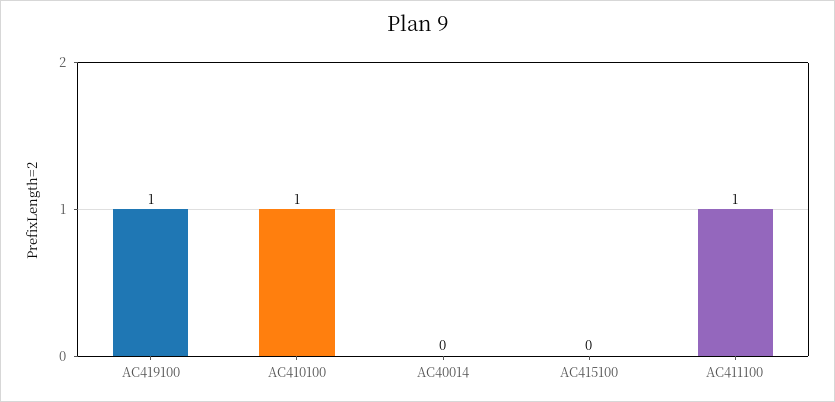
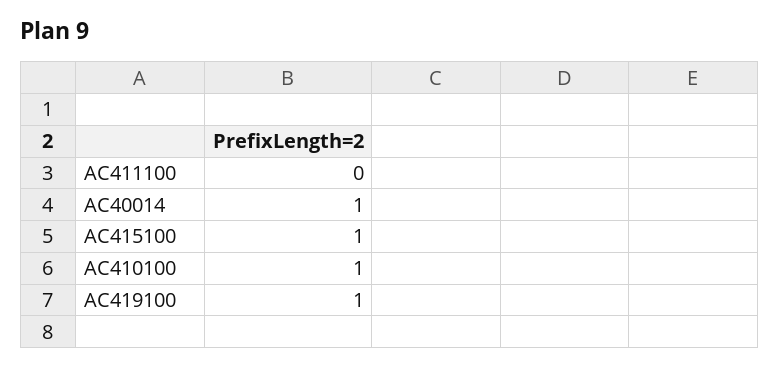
AC40014: 0 -> 1
AC415100: 0 -> 1
AC411100: 1 -> 0

